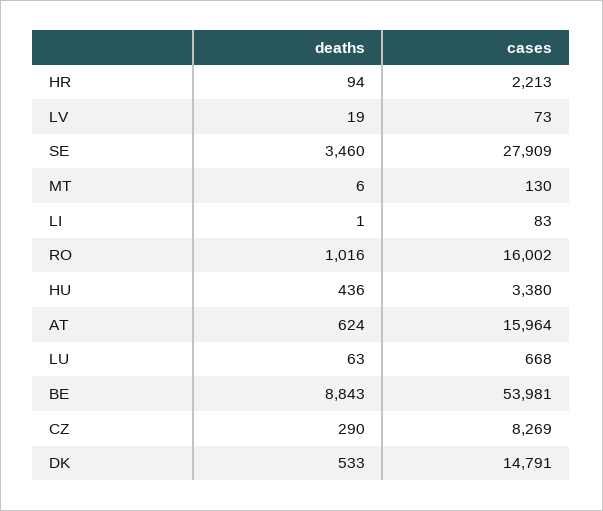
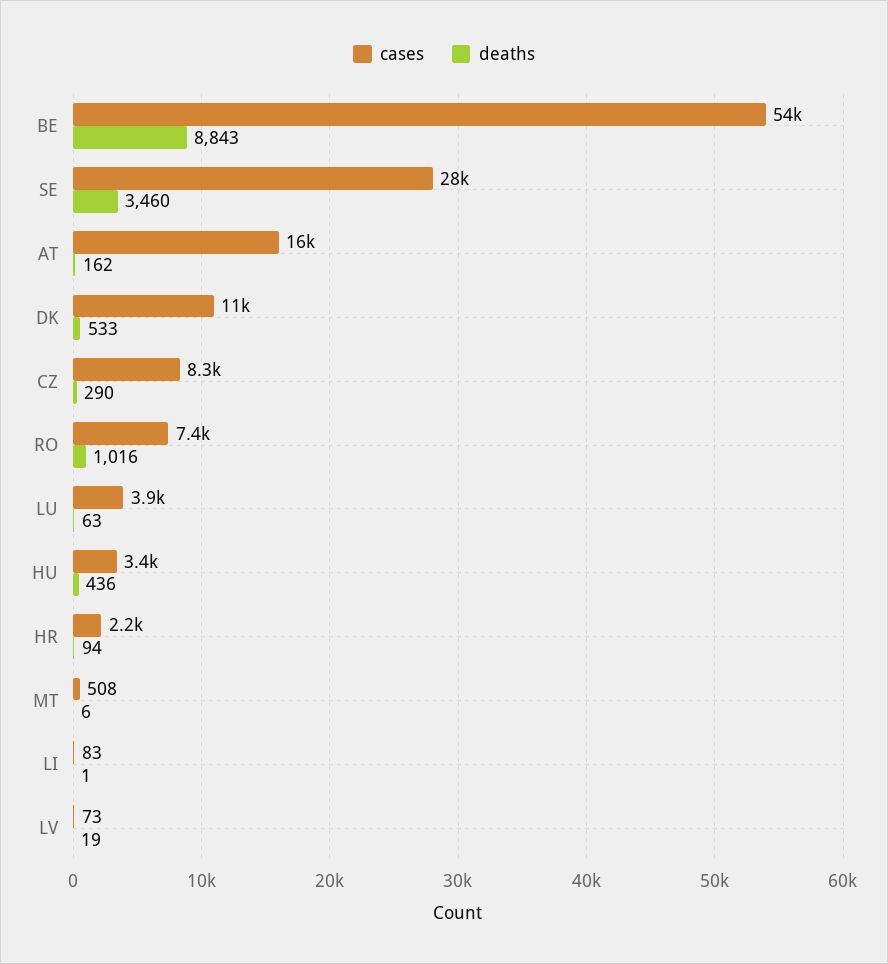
cases, MT: 130 -> 508
cases, RO: 16002 -> 7400
deaths, AT: 624 -> 162
cases, LU: 668 -> 3900
cases, DK: 14791 -> 11000

